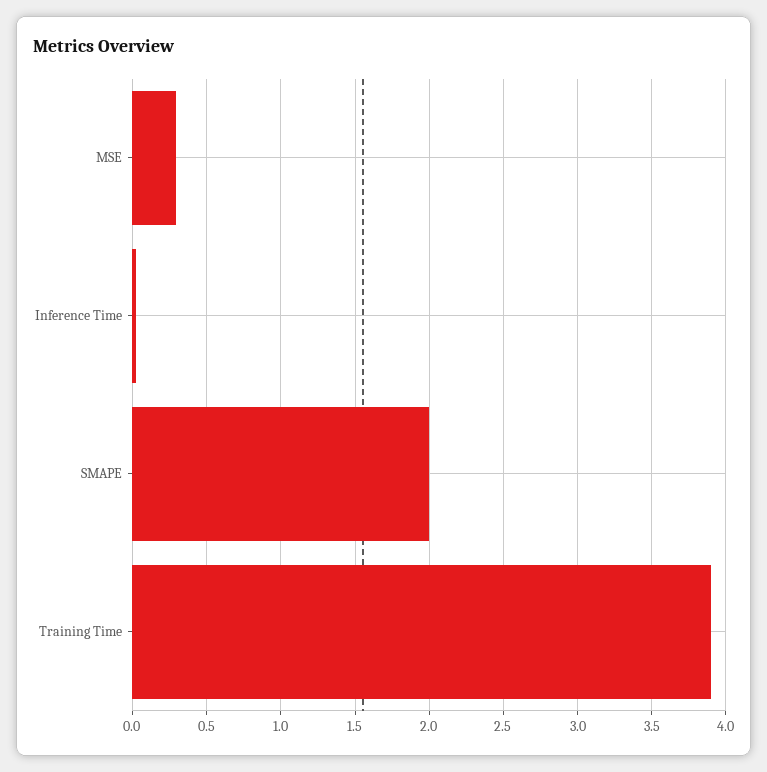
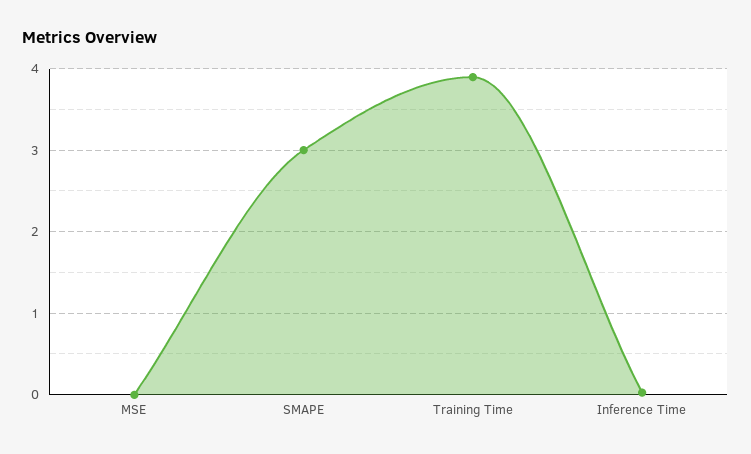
MSE: 0.3 -> 0
SMAPE: 2 -> 3

